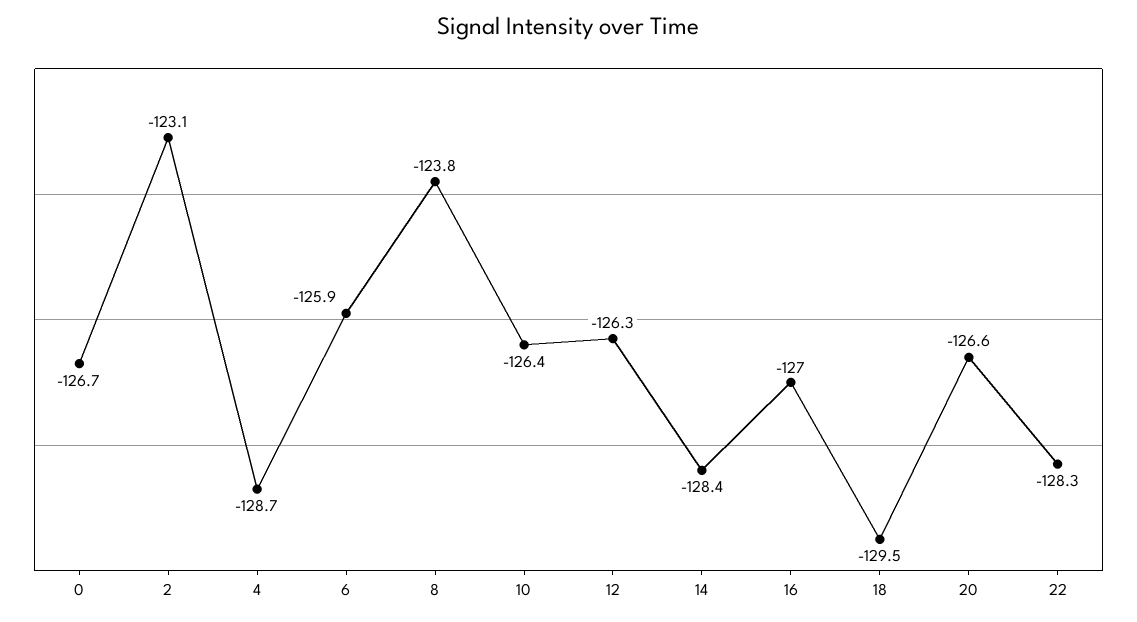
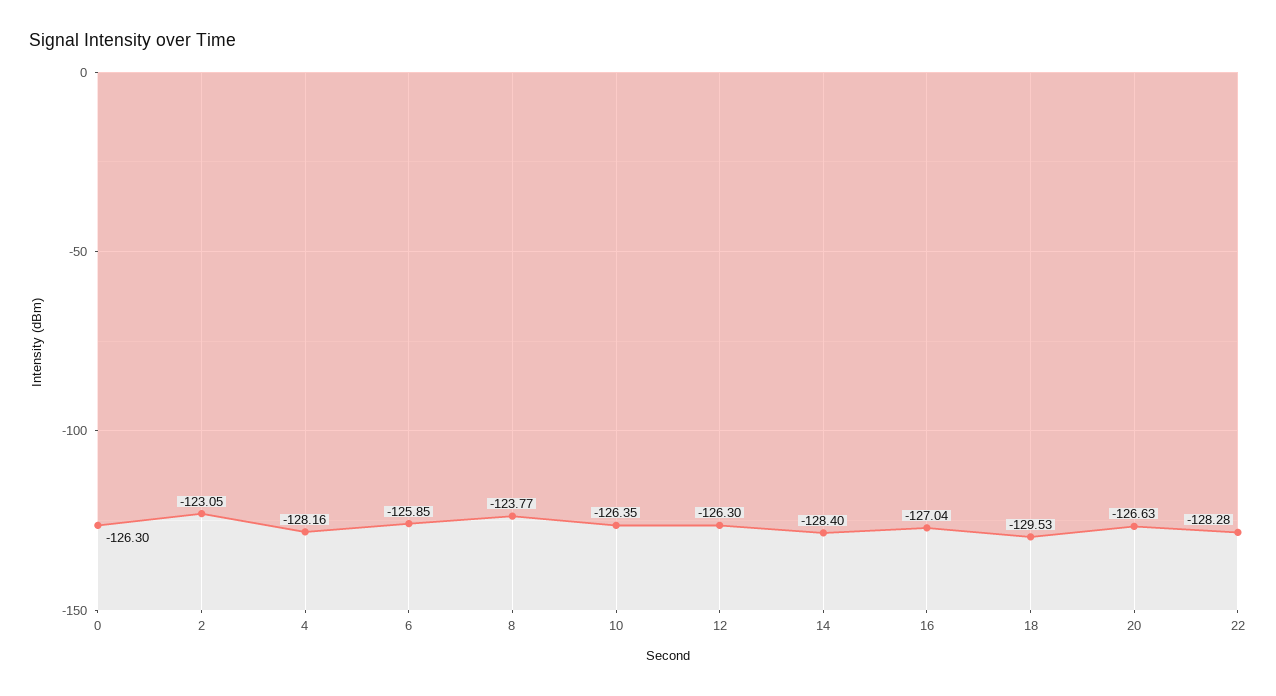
0: -126.7 -> -126.3
4: -128.7 -> -128.16

